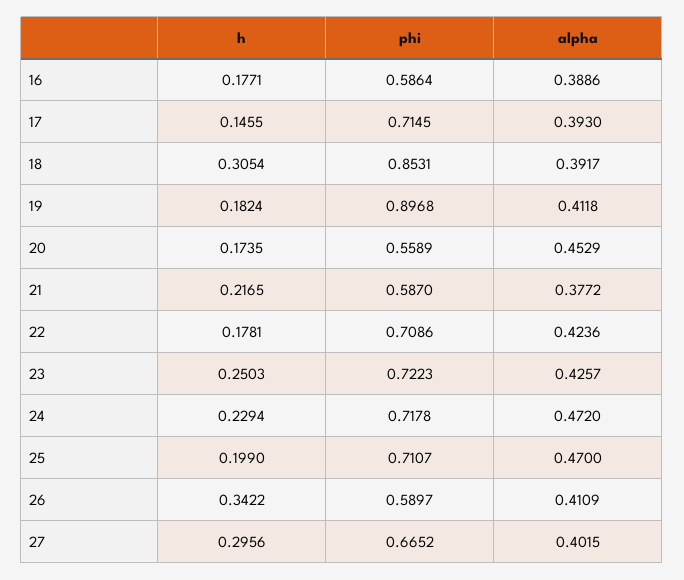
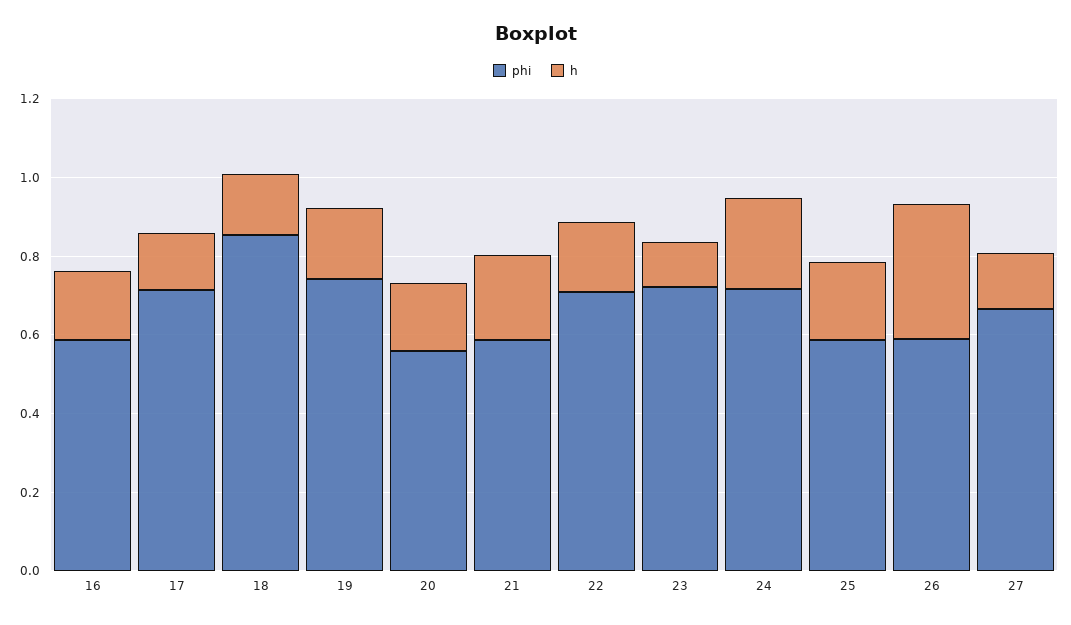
alpha, 16: 0.3886 -> none
alpha, 17: 0.393 -> none
h, 18: 0.3054 -> 0.15
alpha, 18: 0.3917 -> none
phi, 19: 0.8968 -> 0.75
alpha, 19: 0.4118 -> none
alpha, 20: 0.4529 -> none
alpha, 21: 0.3772 -> none
alpha, 22: 0.4236 -> none
h, 23: 0.2503 -> 0.1
alpha, 23: 0.4257 -> none
alpha, 24: 0.472 -> none
phi, 25: 0.7107 -> 0.6
alpha, 25: 0.47 -> none
alpha, 26: 0.4109 -> none
h, 27: 0.2956 -> 0.15
alpha, 27: 0.4015 -> none

